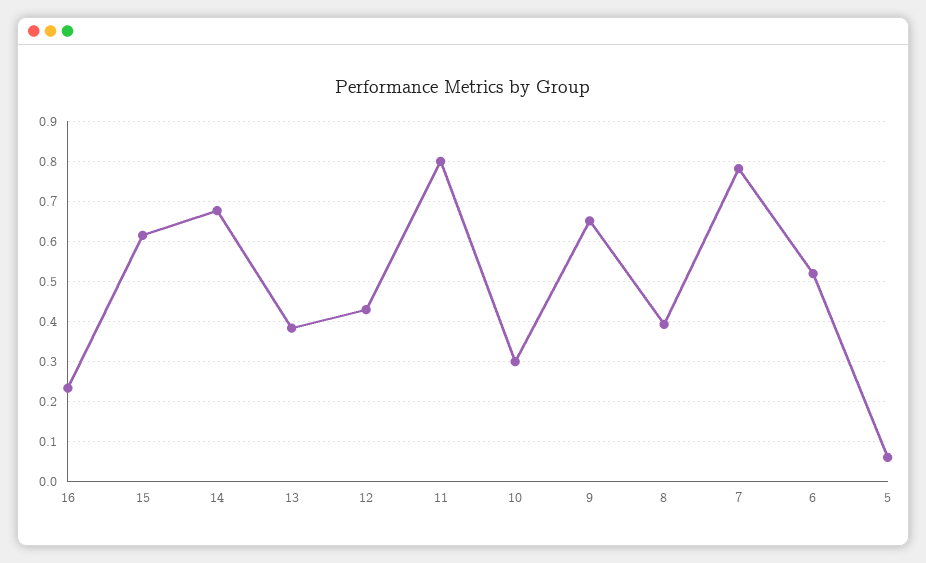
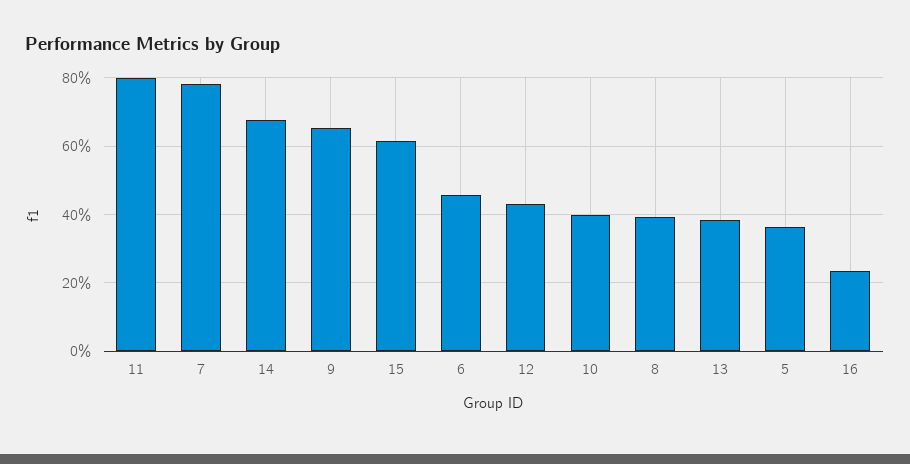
10: 0.3 -> 0.4
6: 0.52 -> 0.46
5: 0.06 -> 0.36

